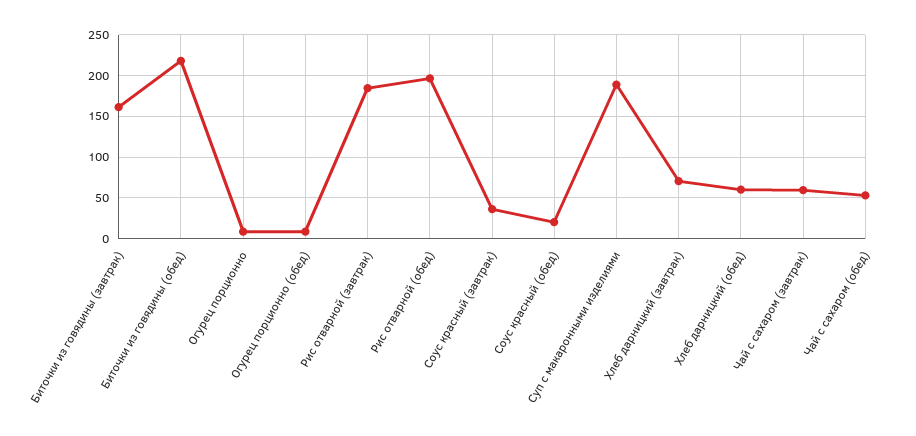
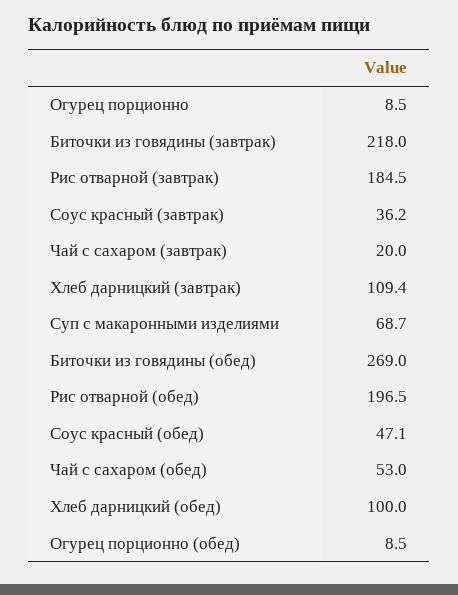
Биточки из говядины (завтрак): 160 -> 218
Биточки из говядины (обед): 220 -> 269
Соус красный (обед): 20 -> 47.1
Суп с макаронными изделиями: 190 -> 68.7
Хлеб дарницкий (завтрак): 70 -> 109.4
Хлеб дарницкий (обед): 60 -> 100
Чай с сахаром (завтрак): 60 -> 20

